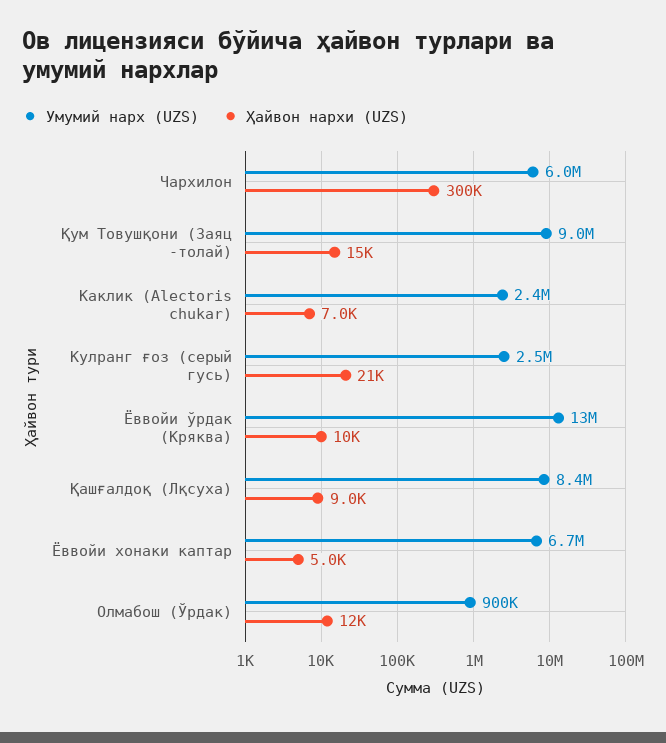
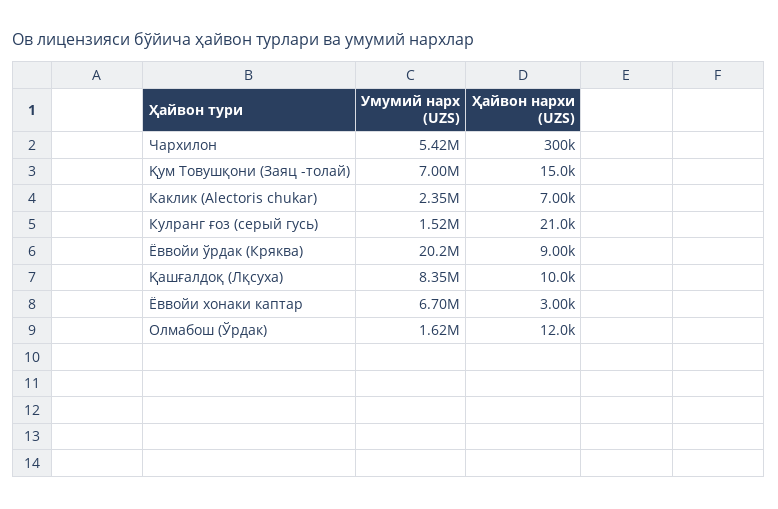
Умумий нарх (UZS), Чархилон: 6000000 -> 5420000
Умумий нарх (UZS), Қум Товушқони (Заяц -толай): 9000000 -> 7000000
Умумий нарх (UZS), Кулранг ғоз (серый гусь): 2500000 -> 1520000
Умумий нарх (UZS), Ёввойи ўрдак (Кряква): 13000000 -> 20200000
Ҳайвон нархи (UZS), Ёввойи ўрдак (Кряква): 10000 -> 9000
Ҳайвон нархи (UZS), Қашғалдоқ (Лқсуха): 9000 -> 10000
Ҳайвон нархи (UZS), Ёввойи хонаки каптар: 5000 -> 3000
Умумий нарх (UZS), Олмабош (Ўрдак): 900000 -> 1620000

